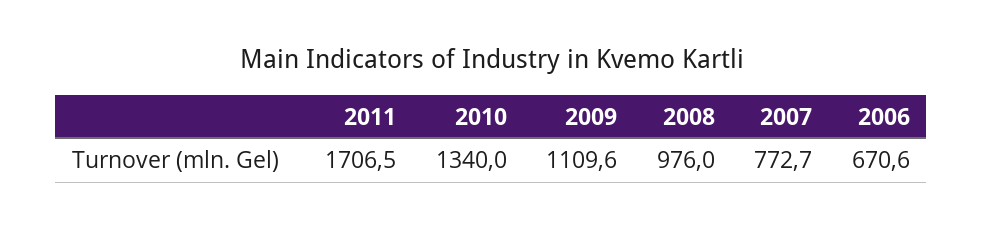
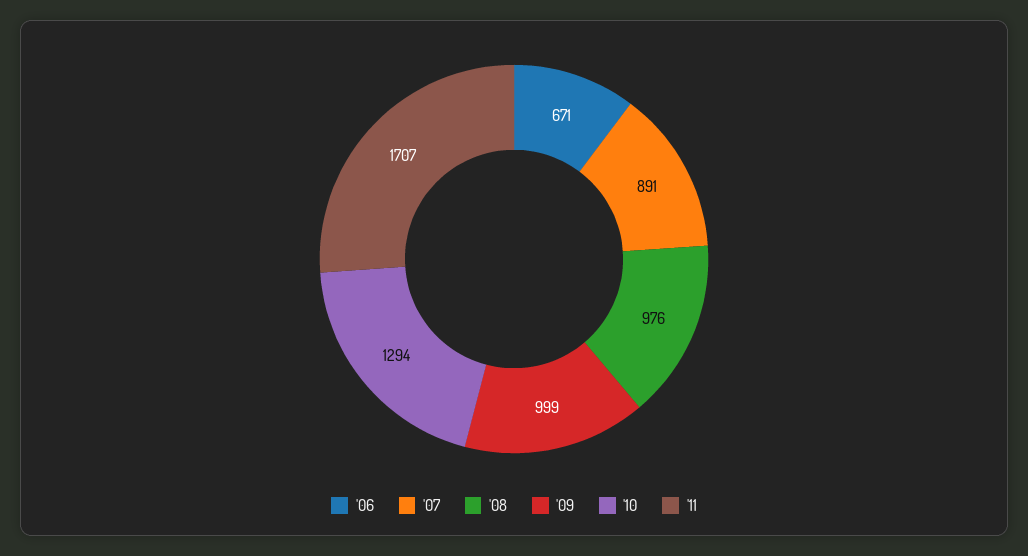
2010: 1340 -> 1294
2009: 1109.6 -> 999
2007: 772.7 -> 891

